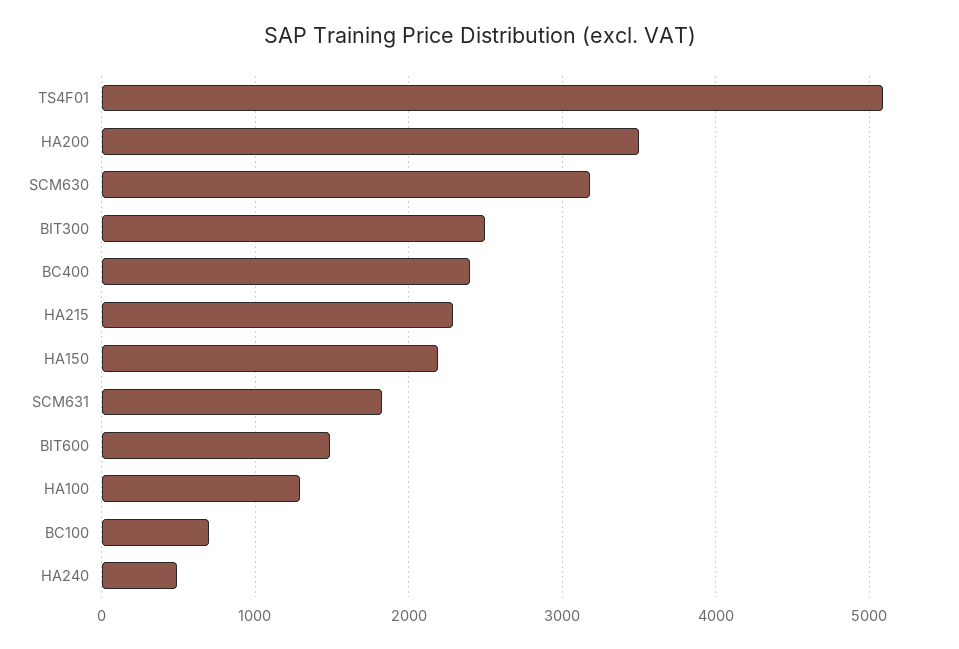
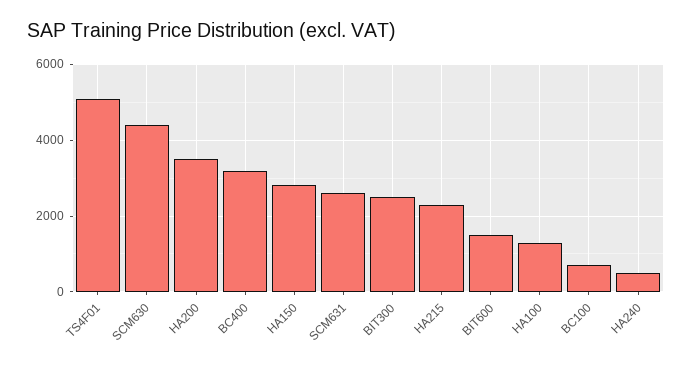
SCM630: 3200 -> 4400
BC400: 2400 -> 3200
HA150: 2200 -> 2800
SCM631: 1800 -> 2600

